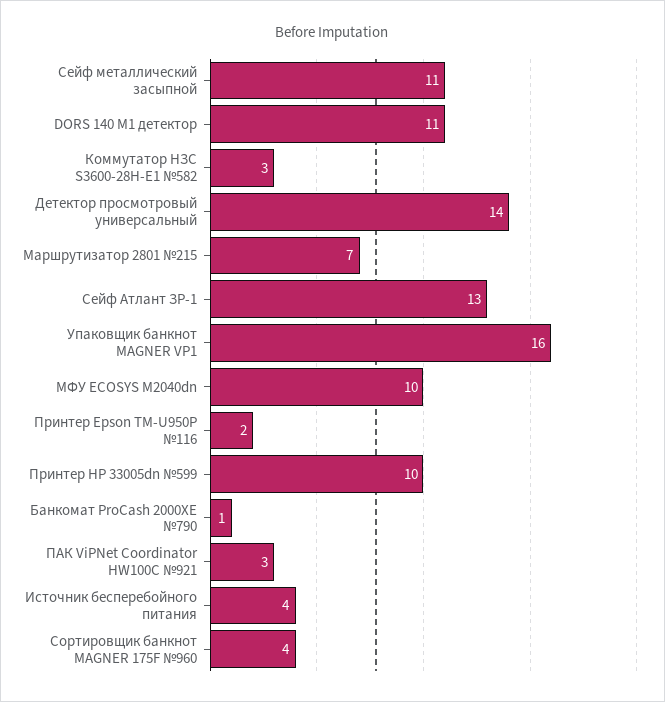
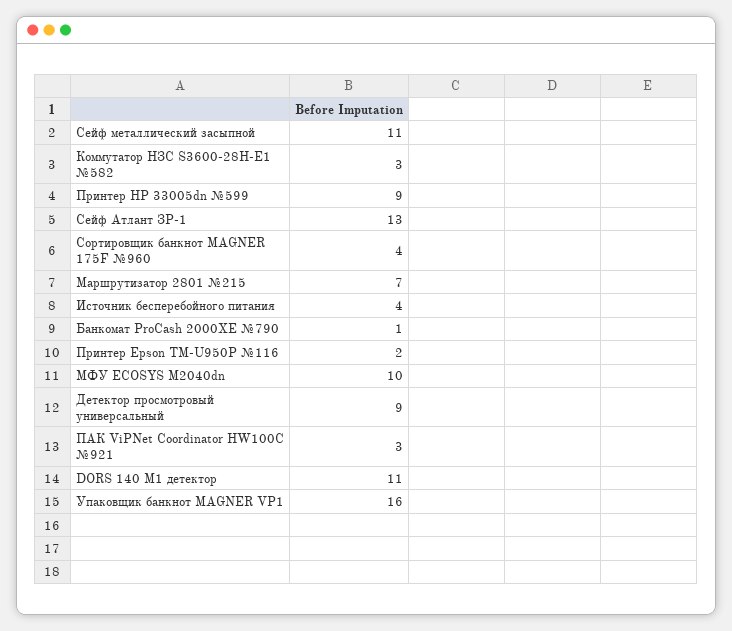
Детектор просмотровый универсальный: 14 -> 9
Принтер HP 33005dn №599: 10 -> 9

